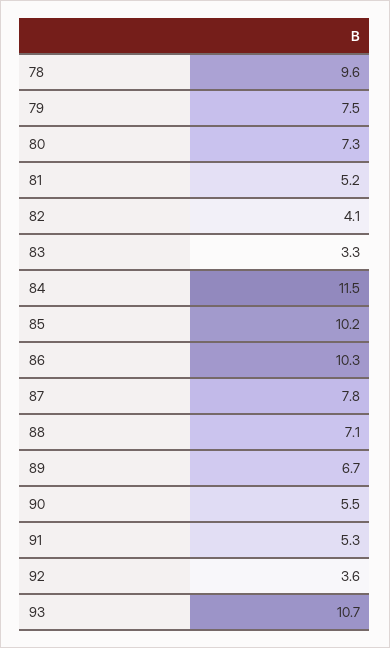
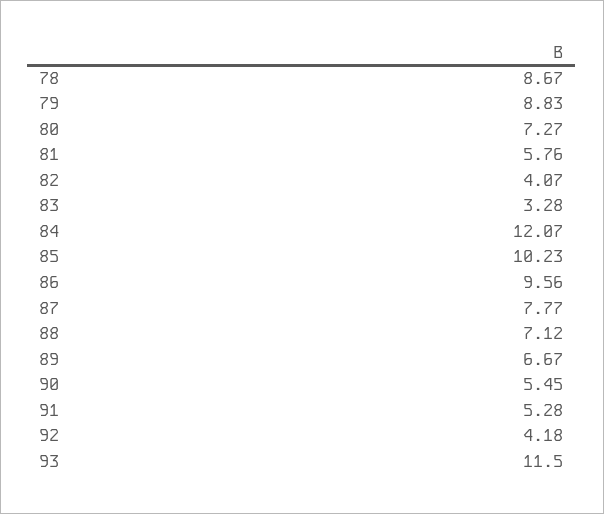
78: 9.6 -> 8.67
79: 7.5 -> 8.83
81: 5.2 -> 5.76
84: 11.5 -> 12.07
86: 10.3 -> 9.56
92: 3.6 -> 4.18
93: 10.7 -> 11.5

